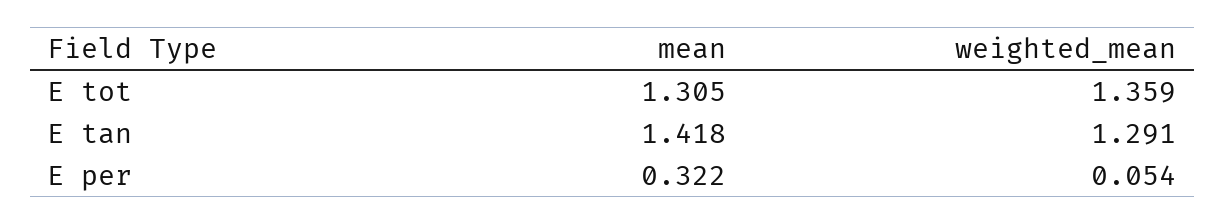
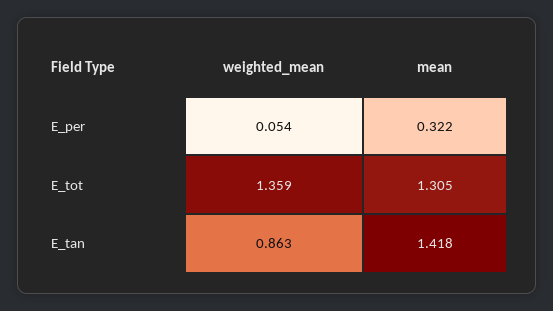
weighted_mean, E tan: 1.291 -> 0.863

